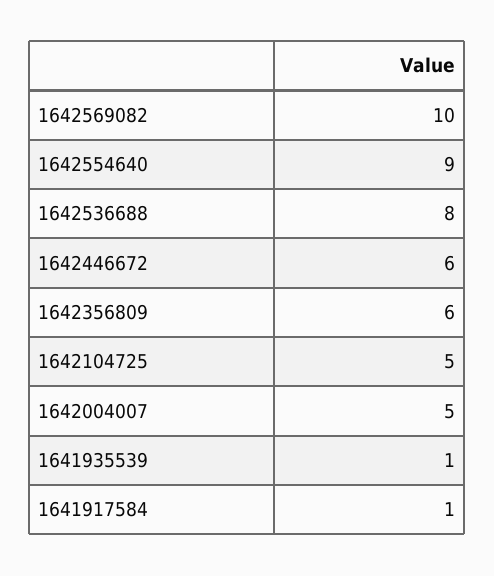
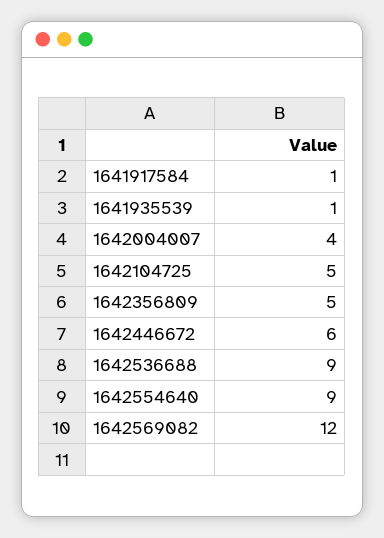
1642569082: 10 -> 12
1642536688: 8 -> 9
1642356809: 6 -> 5
1642004007: 5 -> 4

